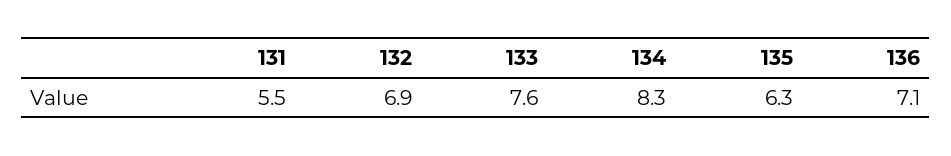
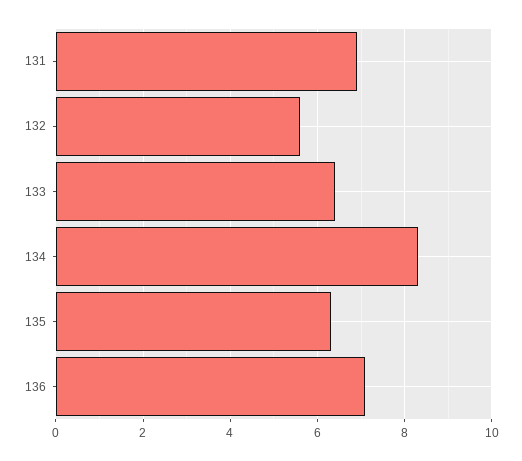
131: 5.5 -> 7
132: 6.9 -> 5.5
133: 7.6 -> 6.5

